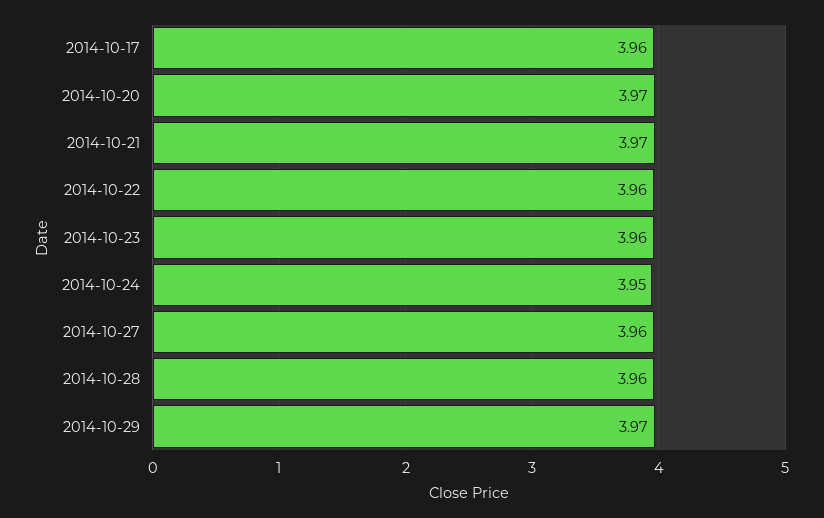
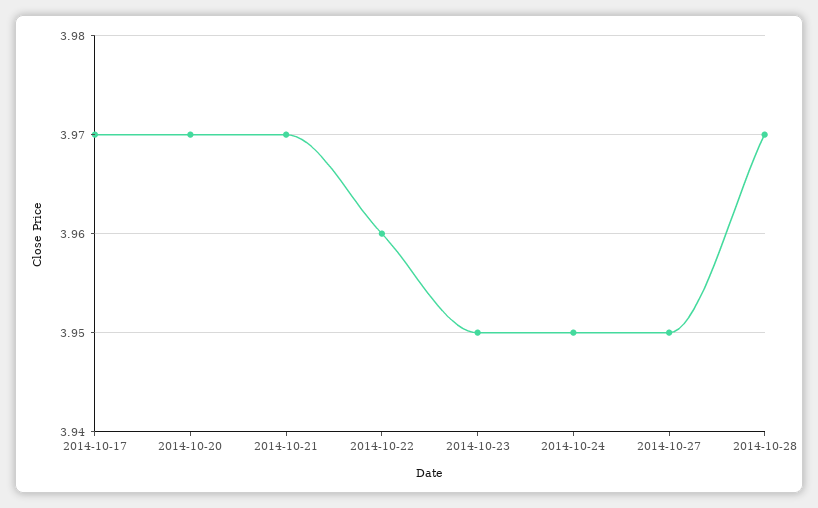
2014-10-17: 3.96 -> 3.97
2014-10-23: 3.96 -> 3.95
2014-10-27: 3.96 -> 3.95
2014-10-28: 3.96 -> 3.97
2014-10-29: 3.97 -> none

